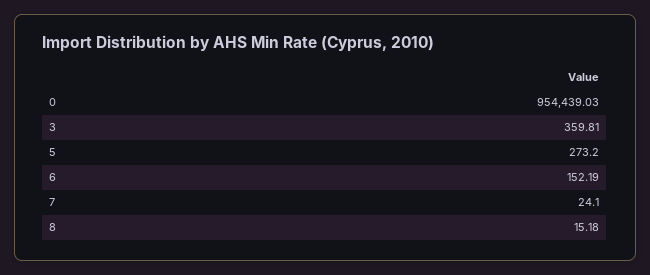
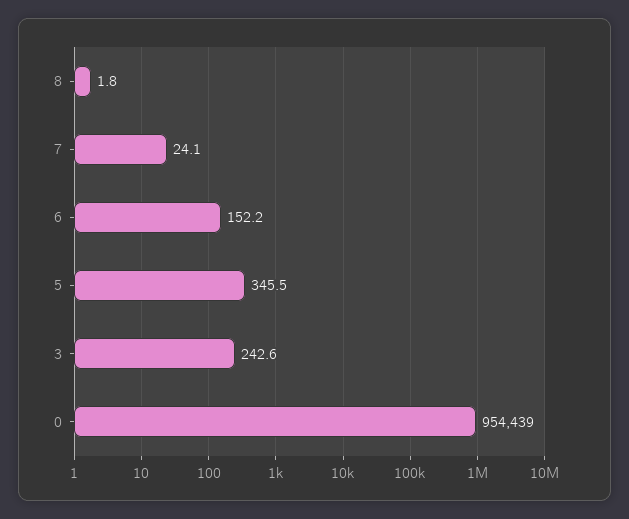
3: 359.81 -> 242.6
5: 273.2 -> 345.5
8: 15.18 -> 1.8

